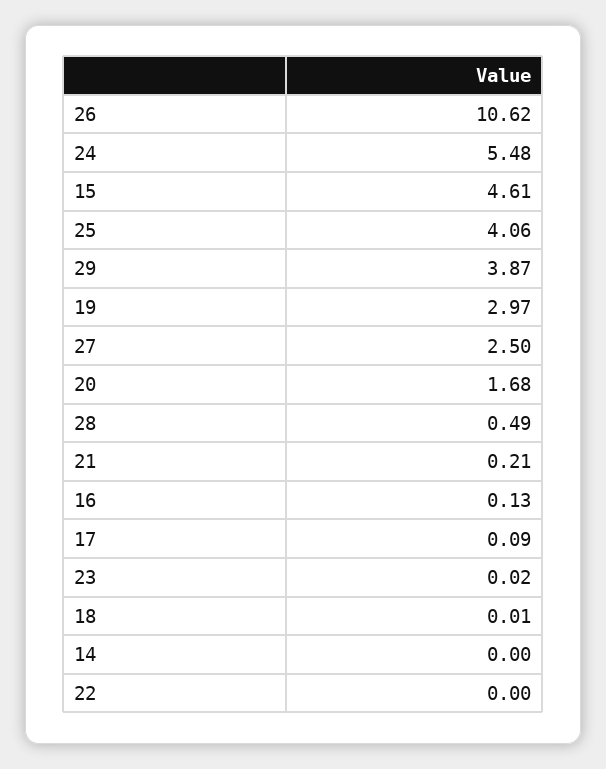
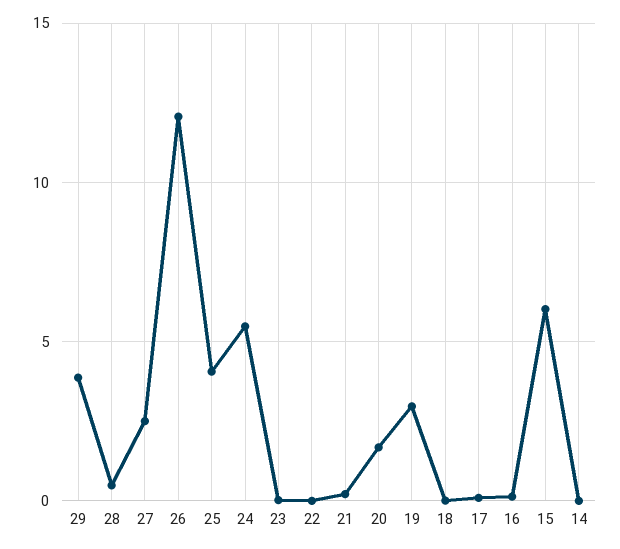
26: 10.62 -> 12
15: 4.61 -> 6

